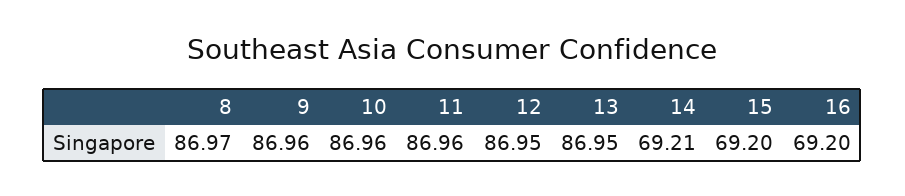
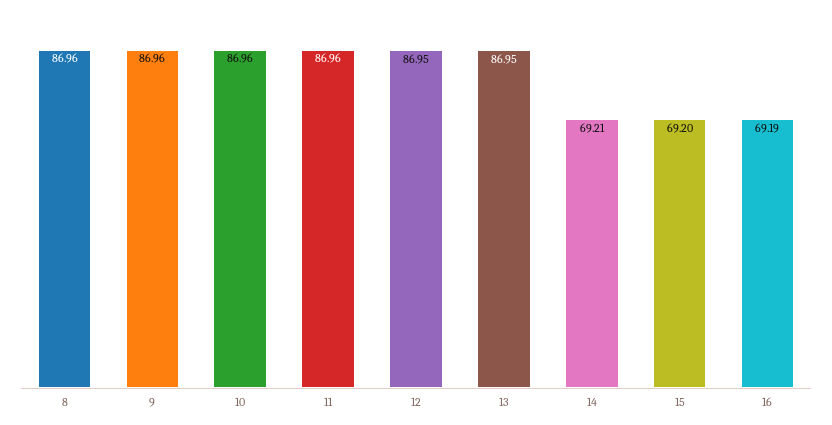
8: 86.97 -> 86.96
16: 69.2 -> 69.19

